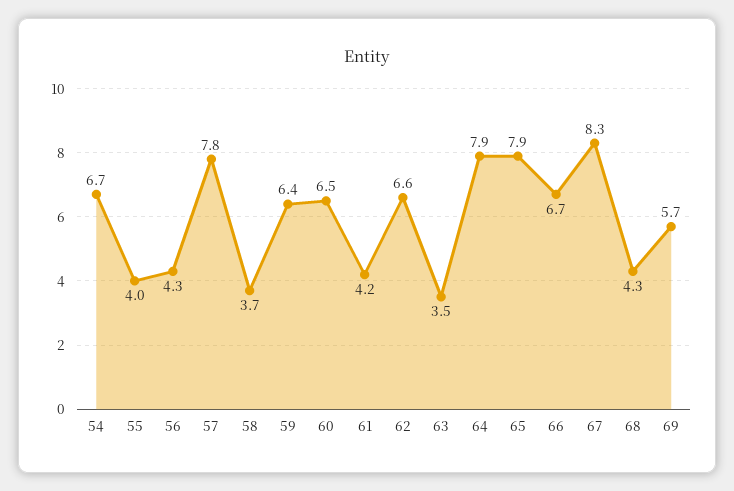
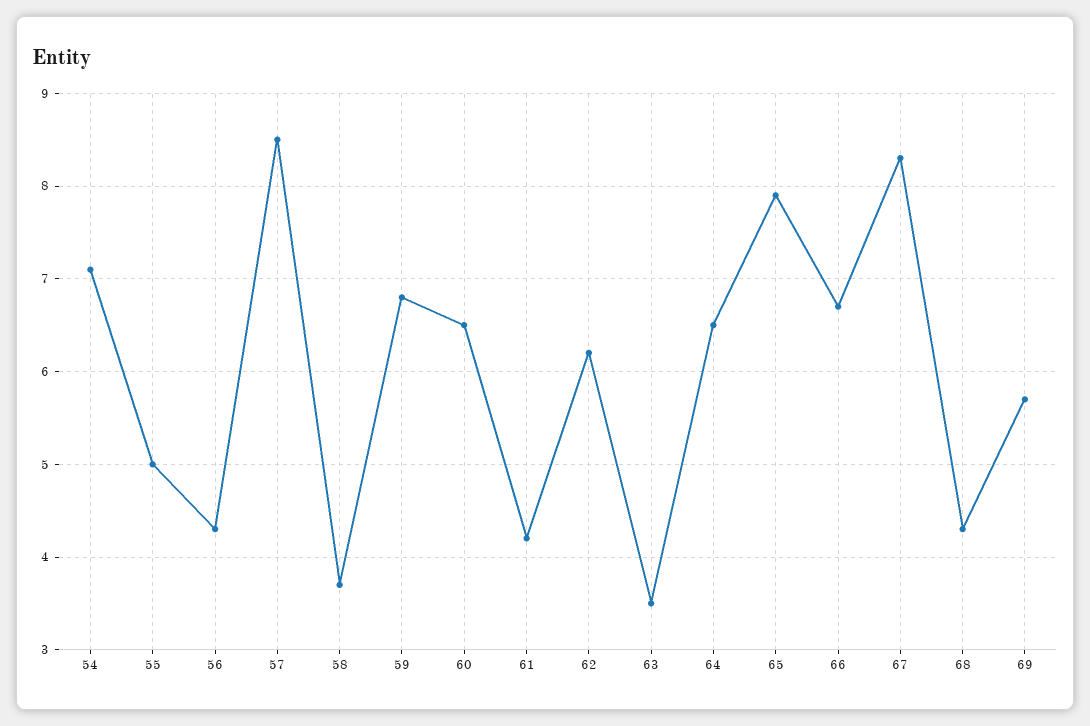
54: 6.7 -> 7.1
55: 4 -> 5
57: 7.8 -> 8.5
59: 6.4 -> 6.8
62: 6.6 -> 6.2
64: 7.9 -> 6.5

